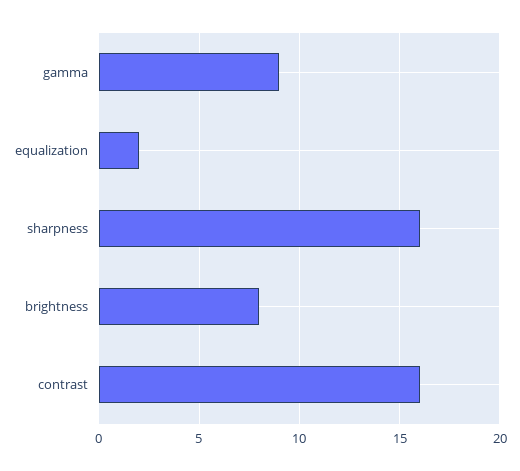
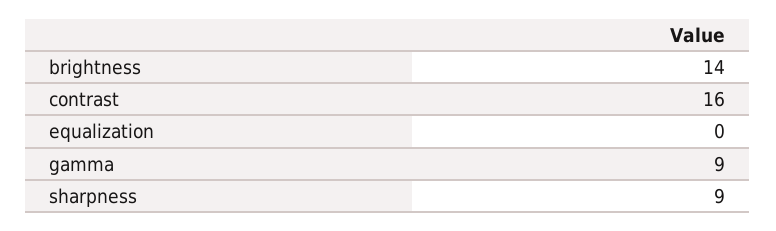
equalization: 2 -> 0
sharpness: 16 -> 9
brightness: 8 -> 14

